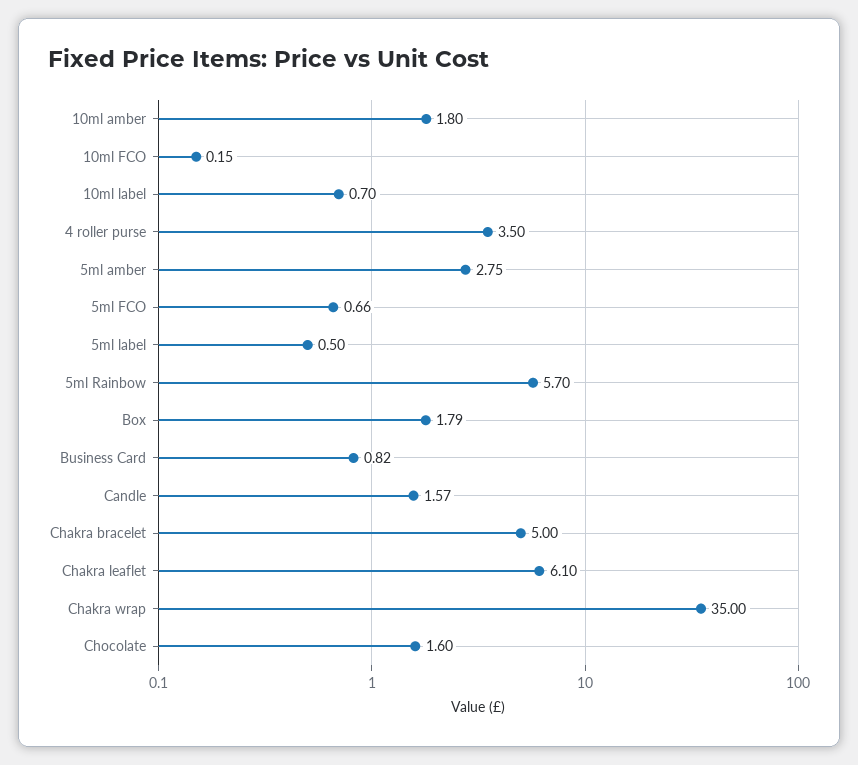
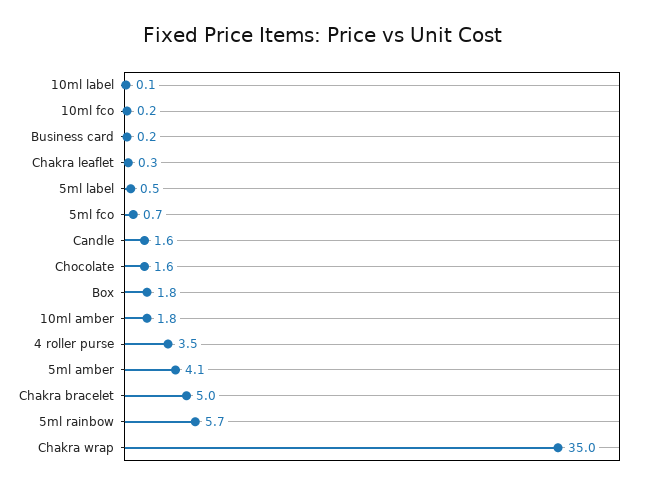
10ml label: 0.7 -> 0.1
5ml amber: 2.75 -> 4.1
Business Card: 0.82 -> 0.2
Chakra leaflet: 6.1 -> 0.3

